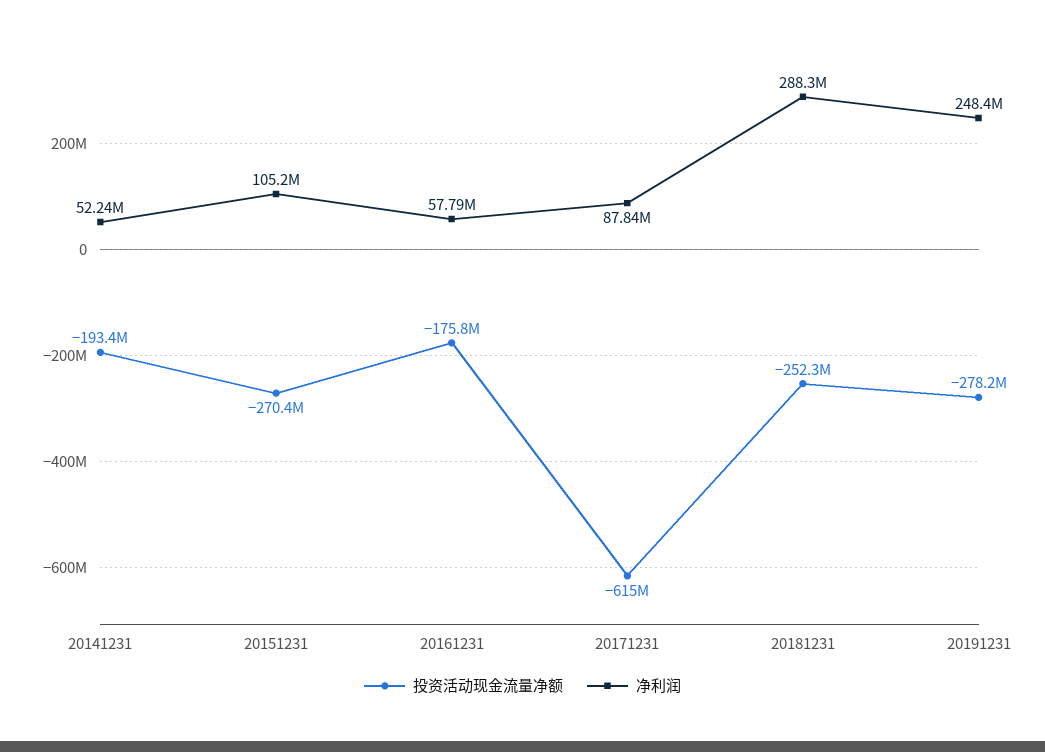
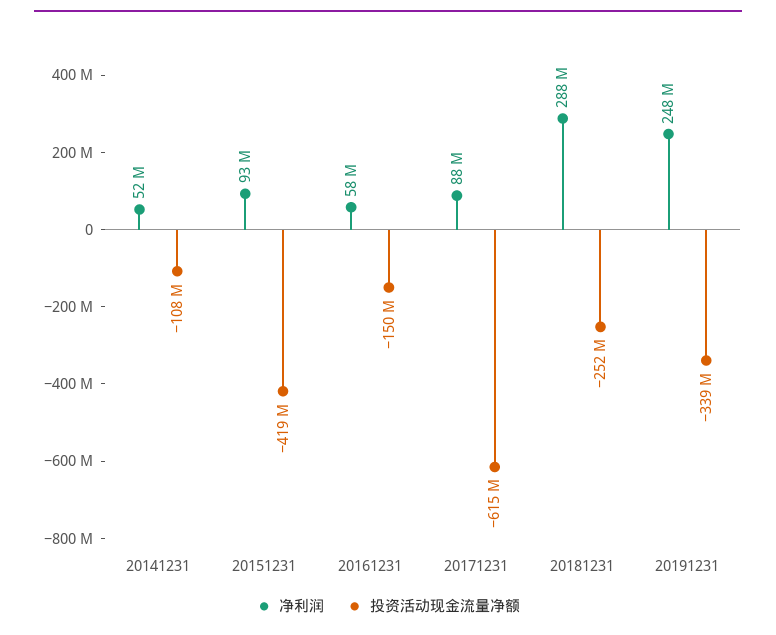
投资活动现金流量净额, 20141231: -193400000 -> -108000000
投资活动现金流量净额, 20151231: -270400000 -> -419000000
净利润, 20151231: 105200000 -> 93000000
投资活动现金流量净额, 20161231: -175800000 -> -150000000
投资活动现金流量净额, 20191231: -278200000 -> -339000000

